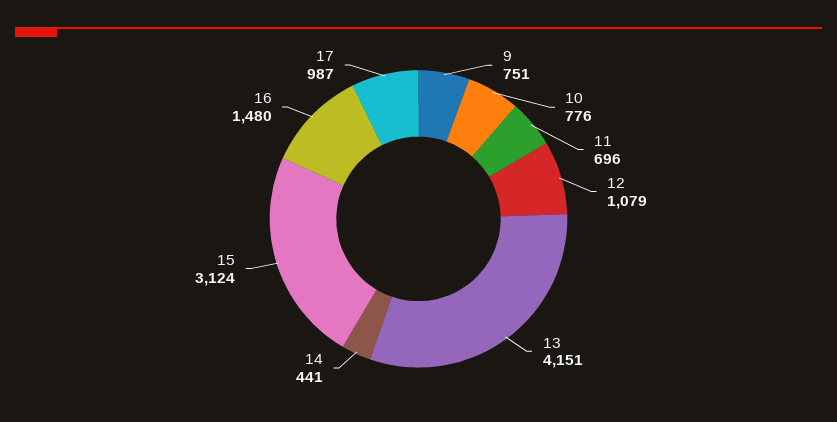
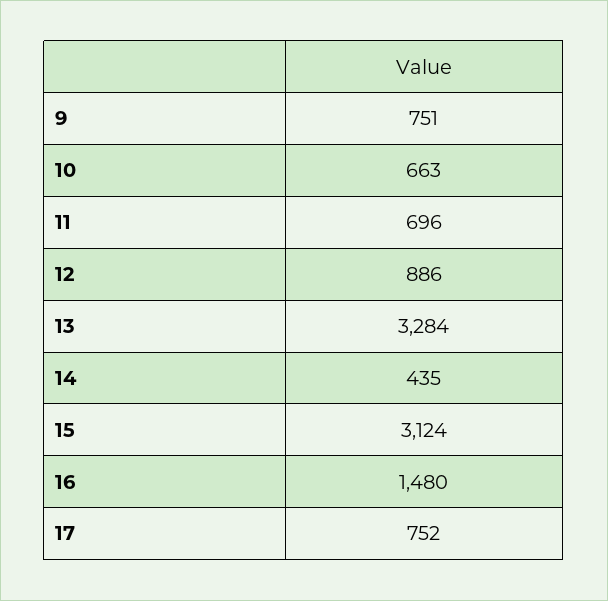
10: 776 -> 663
12: 1079 -> 886
13: 4151 -> 3284
14: 441 -> 435
17: 987 -> 752

